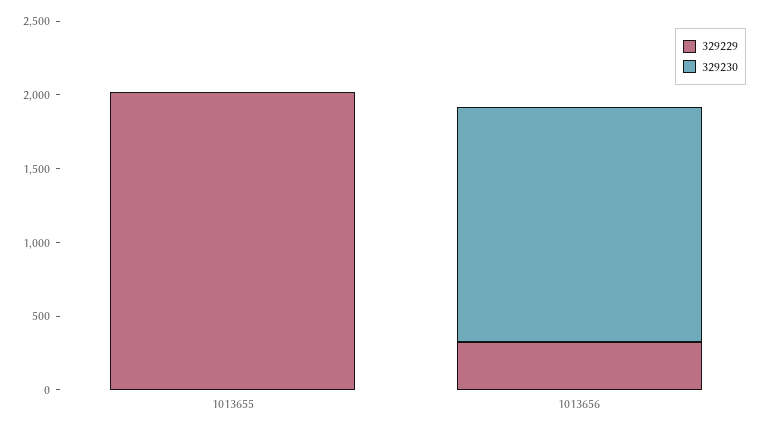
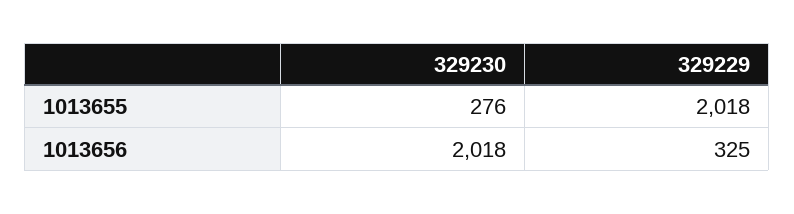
329230, 1013655: 0 -> 276
329230, 1013656: 1600 -> 2018

